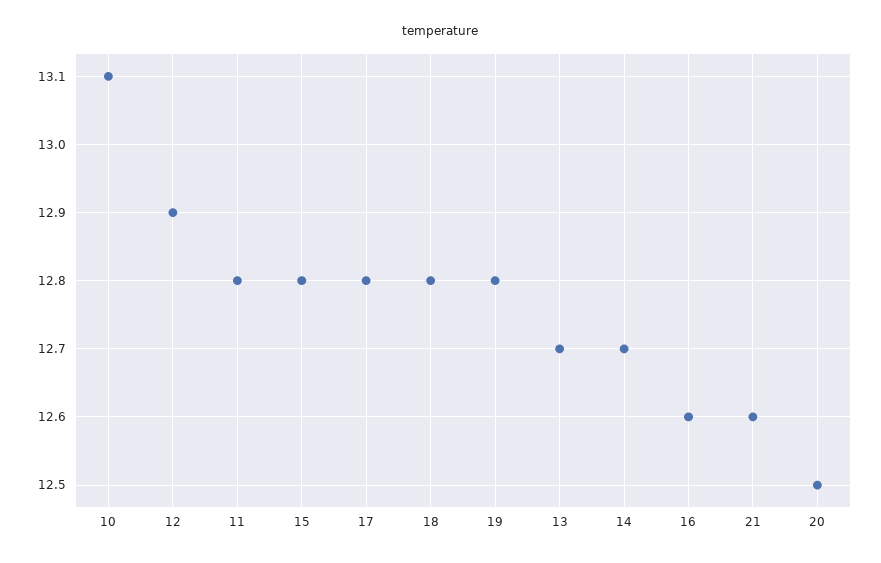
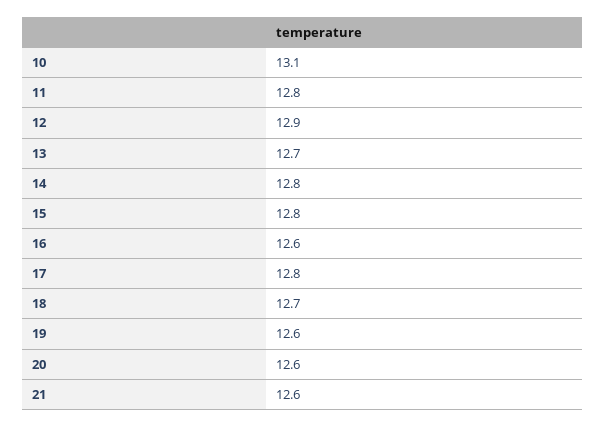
18: 12.8 -> 12.7
19: 12.8 -> 12.6
14: 12.7 -> 12.8
20: 12.5 -> 12.6

